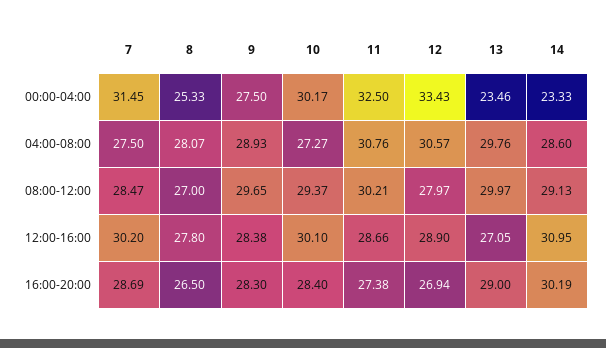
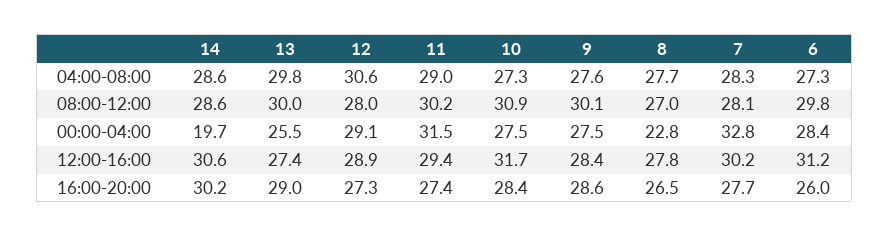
7, 00:00-04:00: 31.45 -> 32.8
8, 00:00-04:00: 25.33 -> 22.8
10, 00:00-04:00: 30.17 -> 27.5
11, 00:00-04:00: 32.5 -> 31.5
12, 00:00-04:00: 33.43 -> 29.1
13, 00:00-04:00: 23.46 -> 25.5
14, 00:00-04:00: 23.33 -> 19.7
7, 04:00-08:00: 27.5 -> 28.3
8, 04:00-08:00: 28.07 -> 27.7
9, 04:00-08:00: 28.93 -> 27.6
11, 04:00-08:00: 30.76 -> 29
7, 08:00-12:00: 28.47 -> 28.1
9, 08:00-12:00: 29.65 -> 30.1
10, 08:00-12:00: 29.37 -> 30.9
14, 08:00-12:00: 29.13 -> 28.6
10, 12:00-16:00: 30.1 -> 31.7
11, 12:00-16:00: 28.66 -> 29.4
13, 12:00-16:00: 27.05 -> 27.4
14, 12:00-16:00: 30.95 -> 30.6
7, 16:00-20:00: 28.69 -> 27.7
9, 16:00-20:00: 28.3 -> 28.6
12, 16:00-20:00: 26.94 -> 27.3
6, 04:00-08:00: none -> 27.3
6, 08:00-12:00: none -> 29.8
6, 00:00-04:00: none -> 28.4
6, 12:00-16:00: none -> 31.2
6, 16:00-20:00: none -> 26

